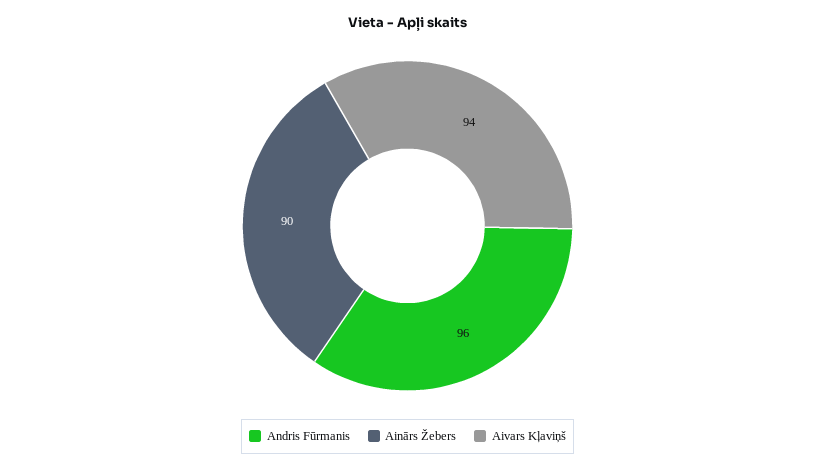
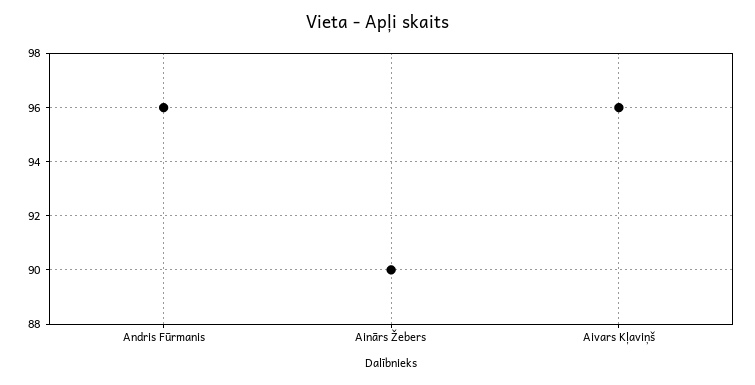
Aivars Kļaviņš: 94 -> 96

